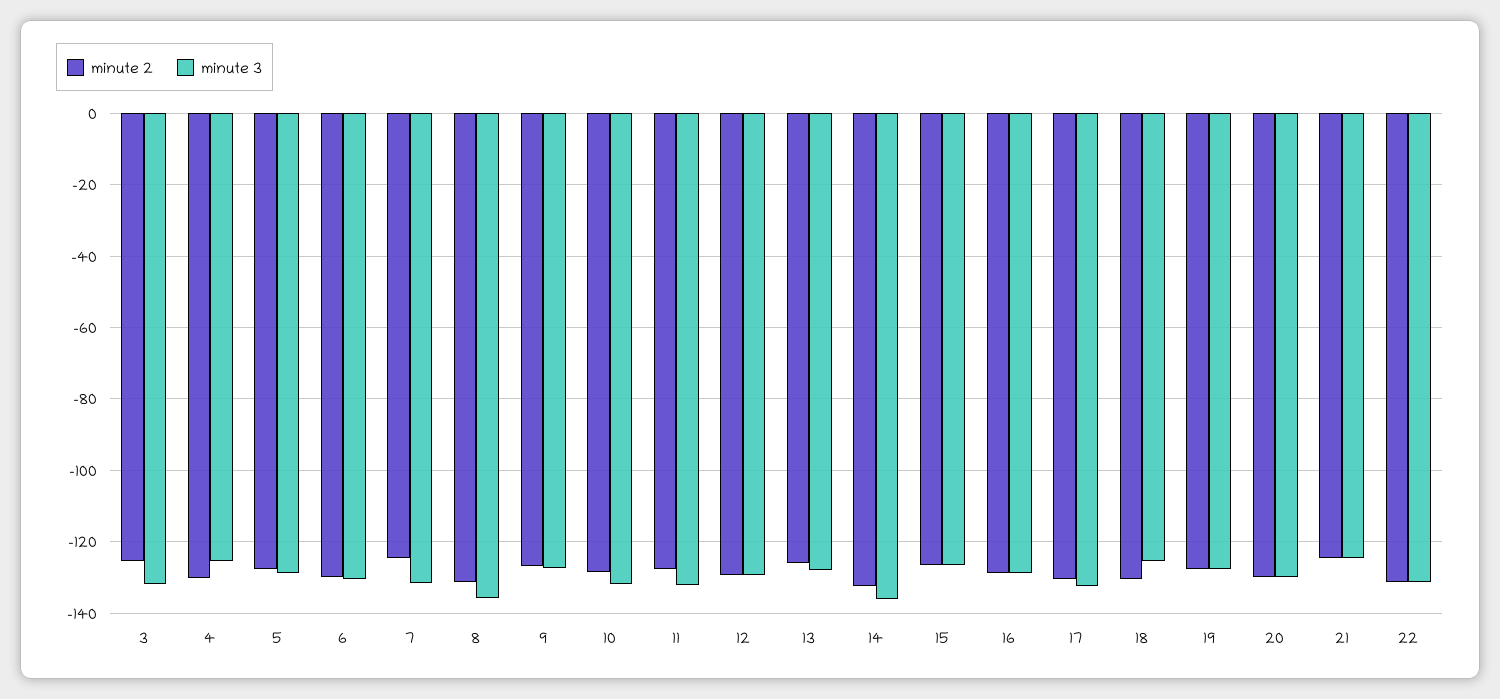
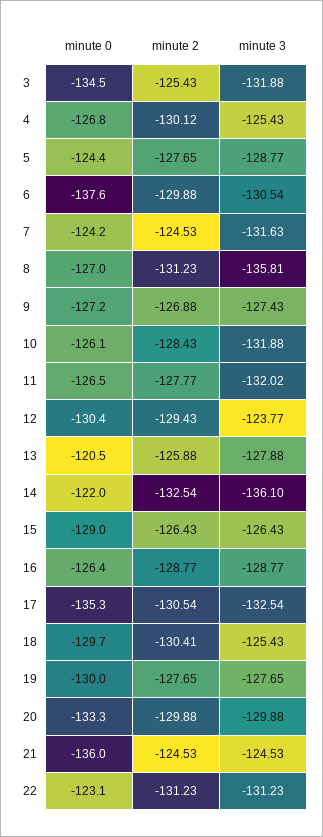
minute 3, 12: -130 -> -123.77
minute 0, 3: none -> -134.5
minute 0, 4: none -> -126.8
minute 0, 5: none -> -124.4
minute 0, 6: none -> -137.6
minute 0, 7: none -> -124.2
minute 0, 8: none -> -127
minute 0, 9: none -> -127.2
minute 0, 10: none -> -126.1
minute 0, 11: none -> -126.5
minute 0, 12: none -> -130.4
minute 0, 13: none -> -120.5
minute 0, 14: none -> -122
minute 0, 15: none -> -129
minute 0, 16: none -> -126.4
minute 0, 17: none -> -135.3
minute 0, 18: none -> -129.7
minute 0, 19: none -> -130
minute 0, 20: none -> -133.3
minute 0, 21: none -> -136
minute 0, 22: none -> -123.1

